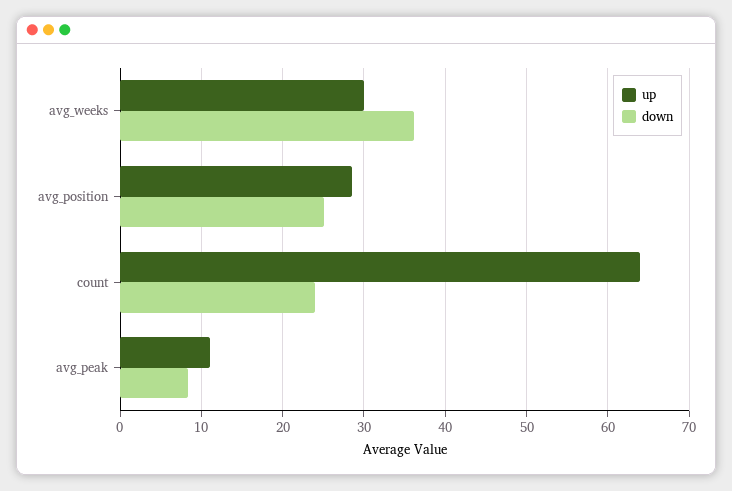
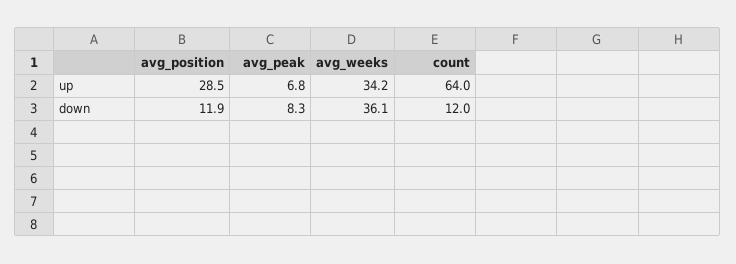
up, avg_weeks: 30 -> 34.2
down, avg_position: 25 -> 11.9
down, count: 24 -> 12
up, avg_peak: 11 -> 6.8

